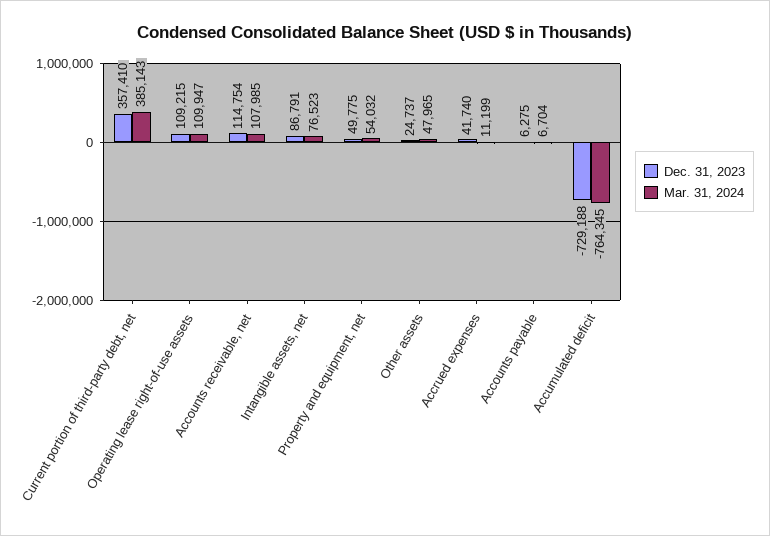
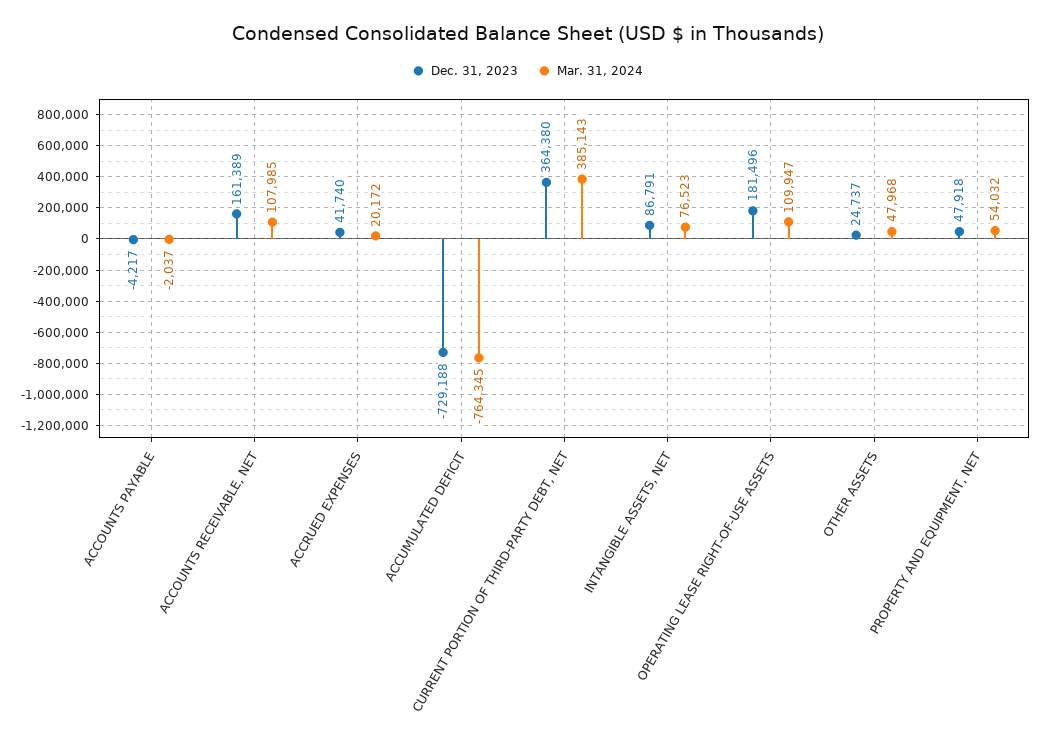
Dec. 31, 2023, Current portion of third-party debt, net: 357410 -> 364380
Dec. 31, 2023, Operating lease right-of-use assets: 109215 -> 181496
Dec. 31, 2023, Accounts receivable, net: 114754 -> 161389
Dec. 31, 2023, Property and equipment, net: 49775 -> 47918
Mar. 31, 2024, Other assets: 47965 -> 47968
Mar. 31, 2024, Accrued expenses: 11199 -> 20172
Dec. 31, 2023, Accounts payable: 6275 -> -4217
Mar. 31, 2024, Accounts payable: 6704 -> -2037

